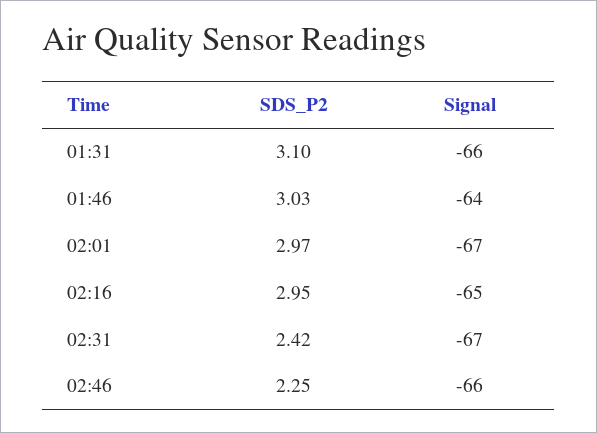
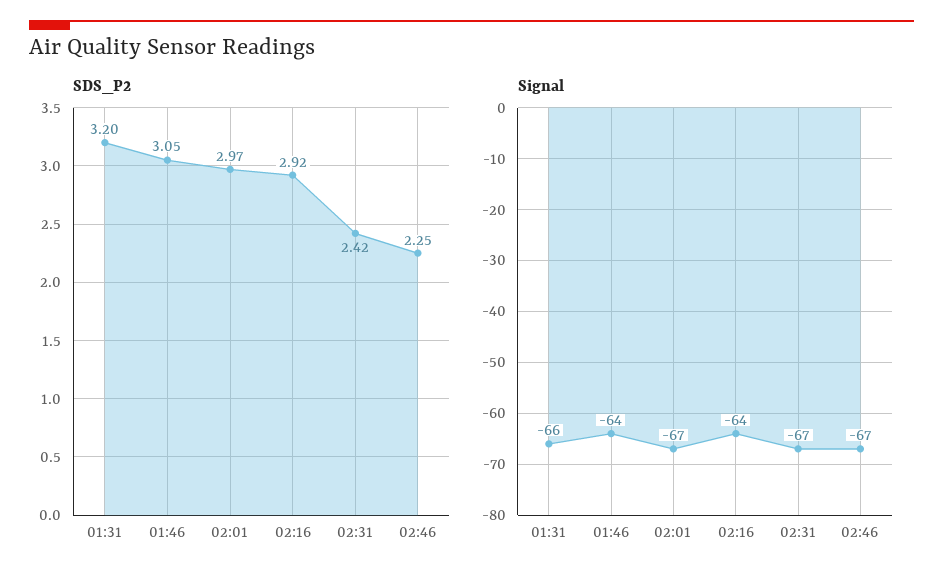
SDS_P2, 01:31: 3.1 -> 3.2
SDS_P2, 01:46: 3.03 -> 3.05
SDS_P2, 02:16: 2.95 -> 2.92
Signal, 02:16: -65 -> -64
Signal, 02:46: -66 -> -67

